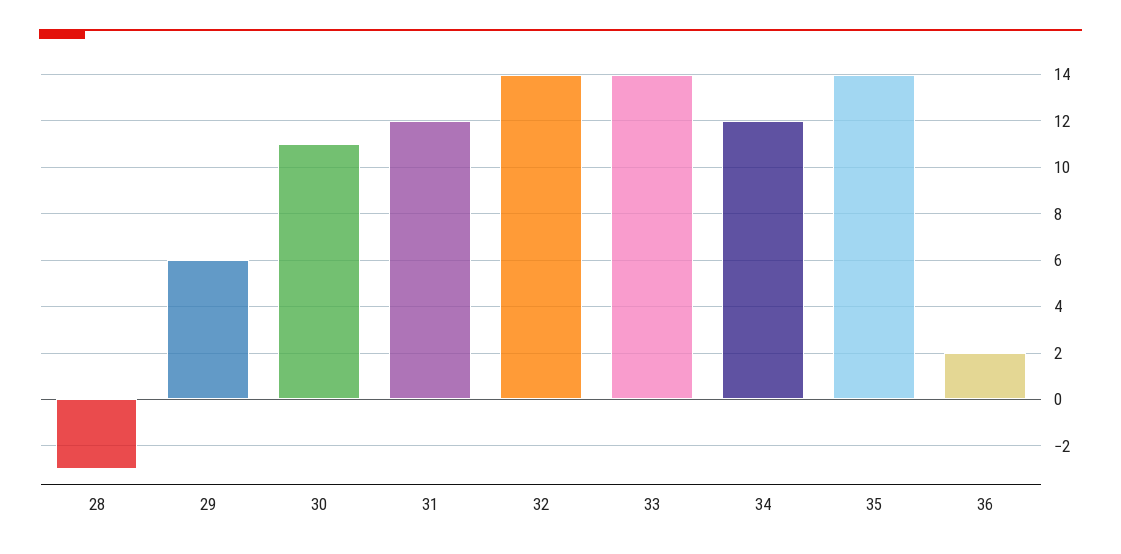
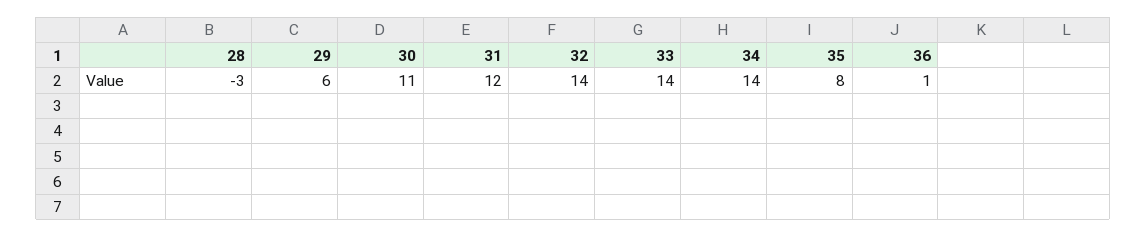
34: 12 -> 14
35: 14 -> 8
36: 2 -> 1

